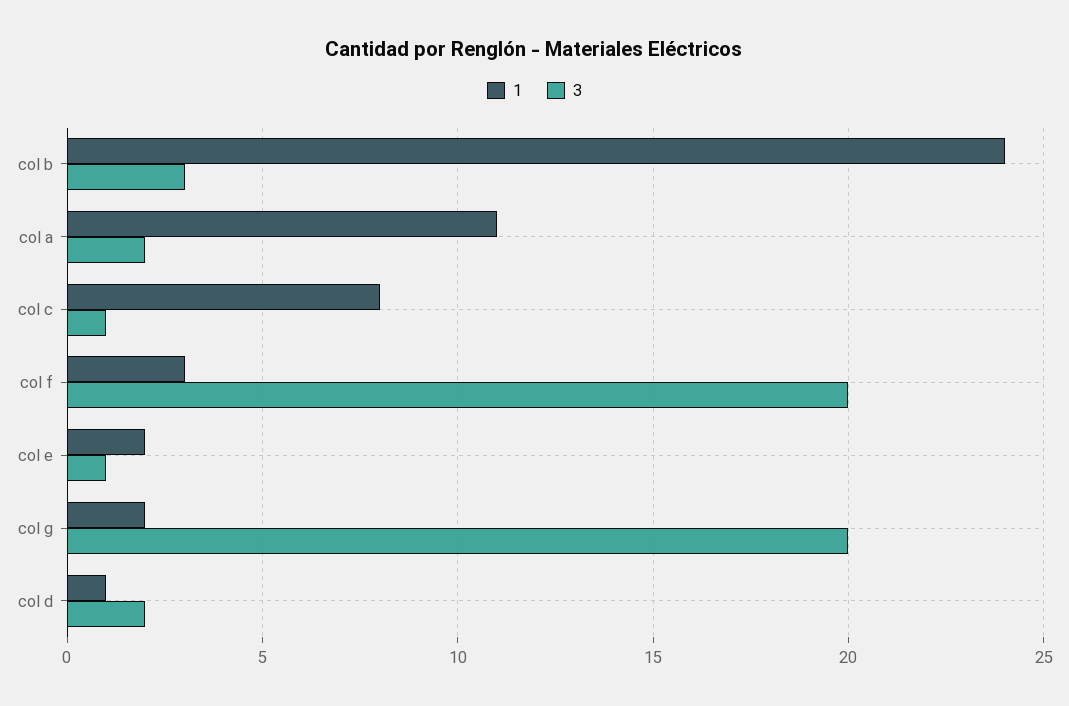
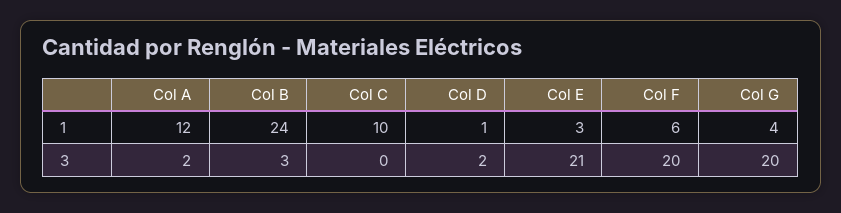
1, col a: 11 -> 12
1, col c: 8 -> 10
3, col c: 1 -> 0
1, col f: 3 -> 6
1, col e: 2 -> 3
3, col e: 1 -> 21
1, col g: 2 -> 4

